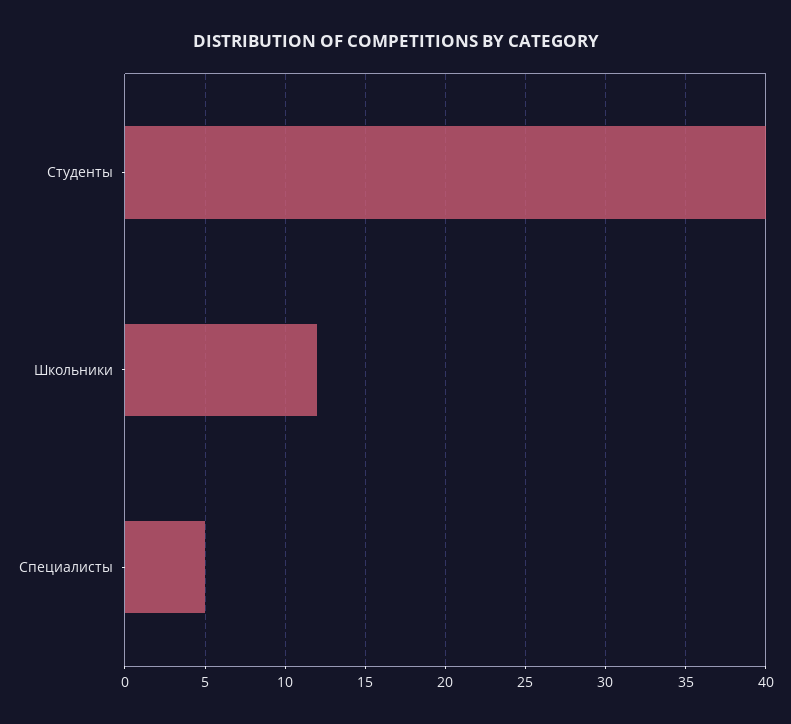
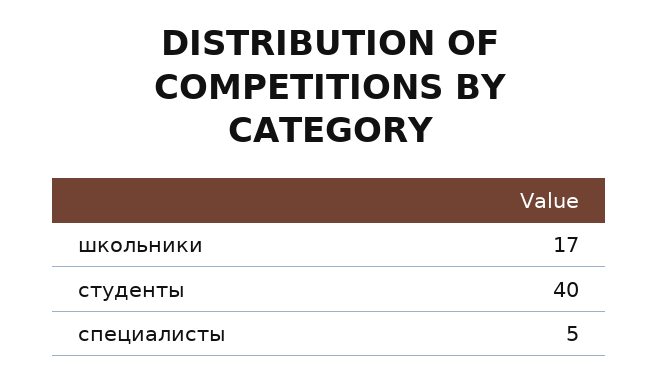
Школьники: 12 -> 17

